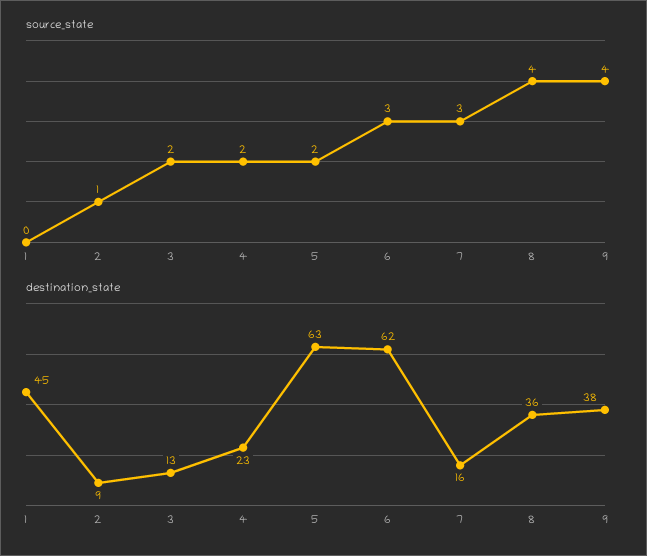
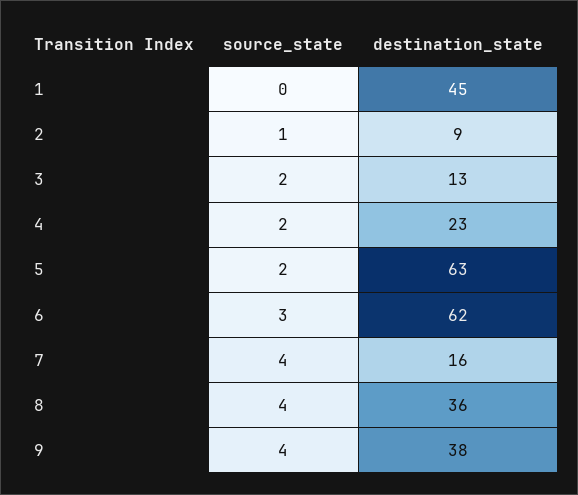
source_state, 7: 3 -> 4

